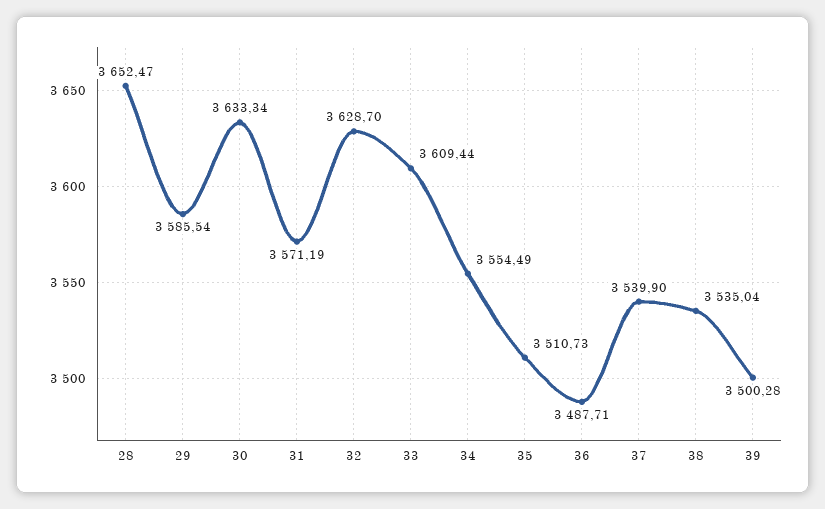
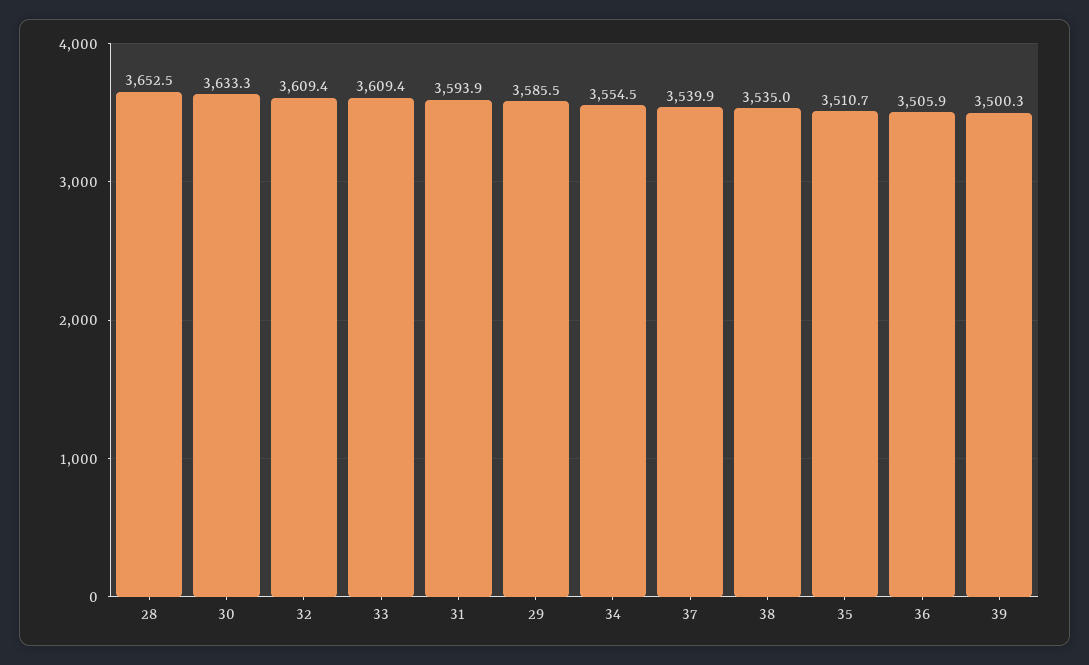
31: 3571.19 -> 3593.9
32: 3628.7 -> 3609.4
36: 3487.71 -> 3505.9

